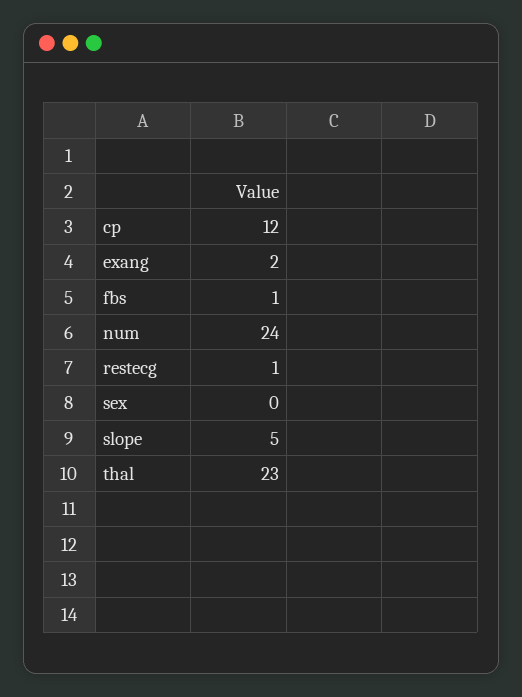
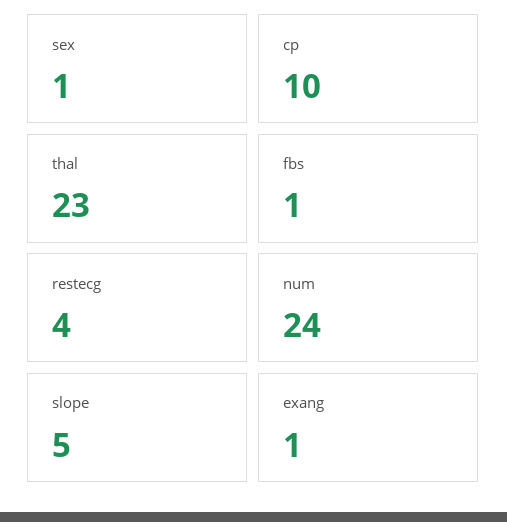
cp: 12 -> 10
exang: 2 -> 1
restecg: 1 -> 4
sex: 0 -> 1

